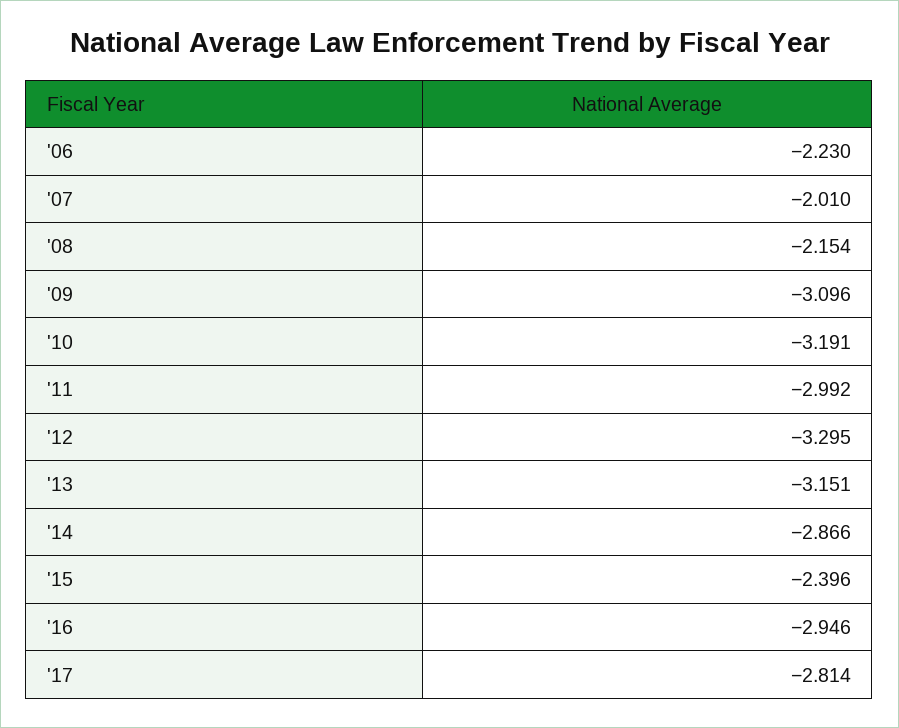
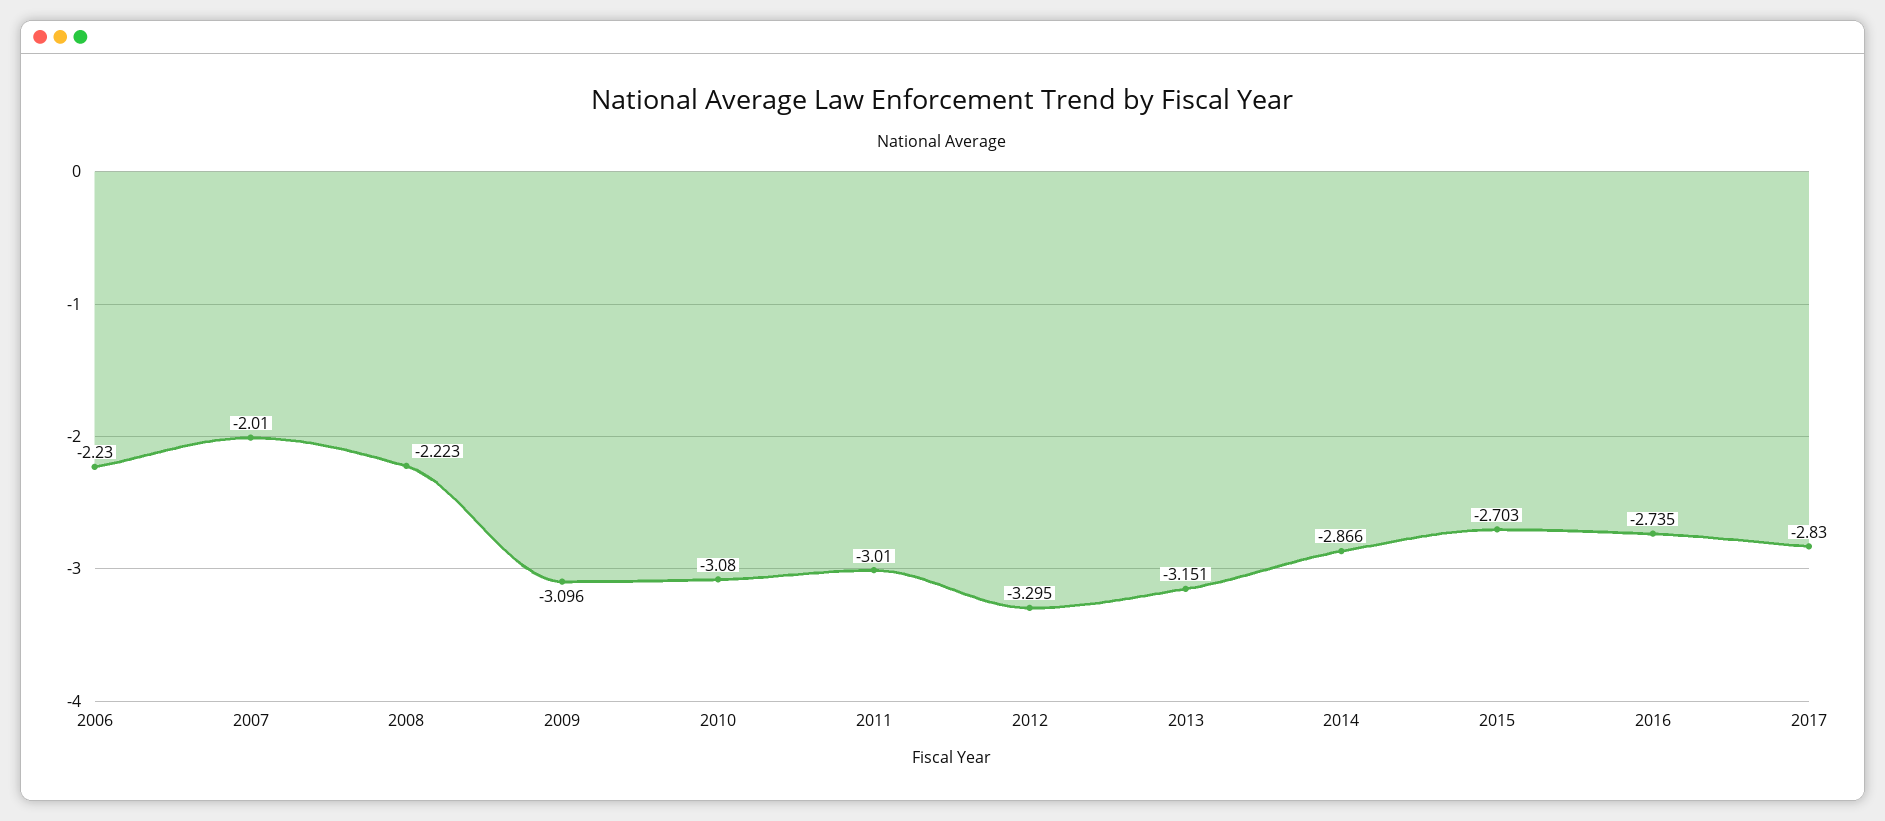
'08: -2.154 -> -2.223
'10: -3.191 -> -3.08
'11: -2.992 -> -3.01
'15: -2.396 -> -2.703
'16: -2.946 -> -2.735
'17: -2.814 -> -2.83

